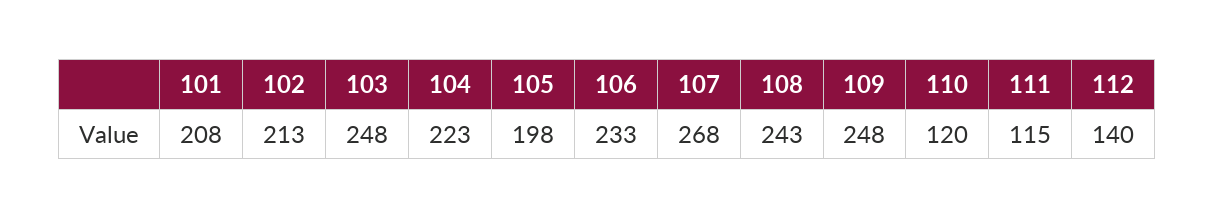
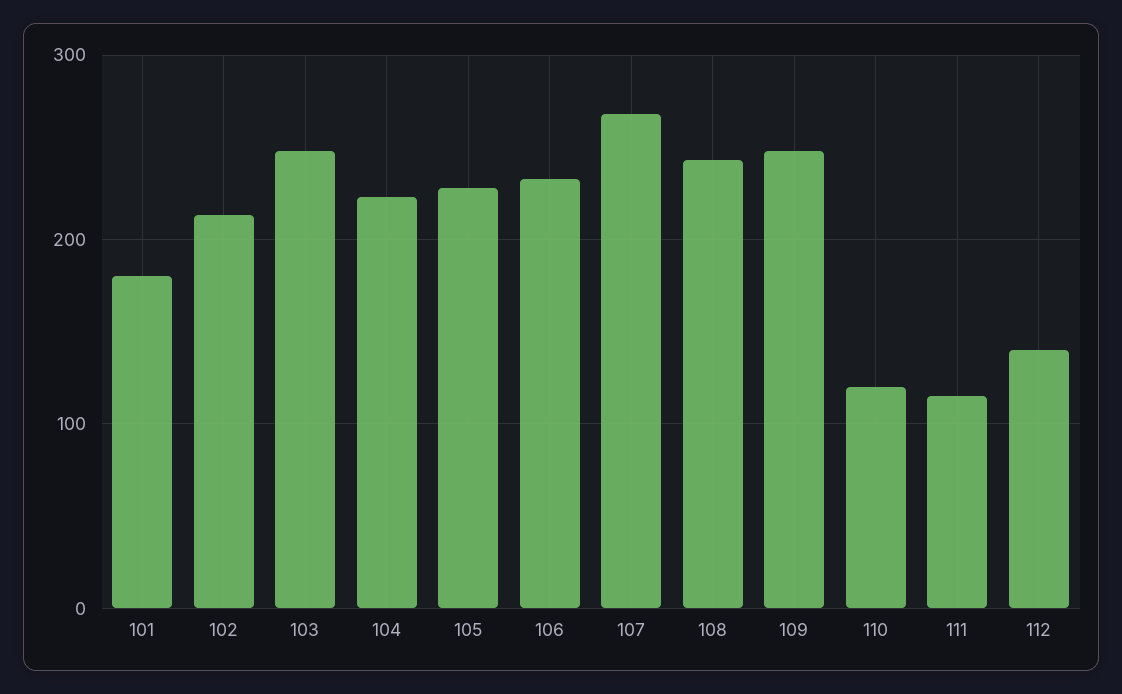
101: 208 -> 180
105: 198 -> 230

